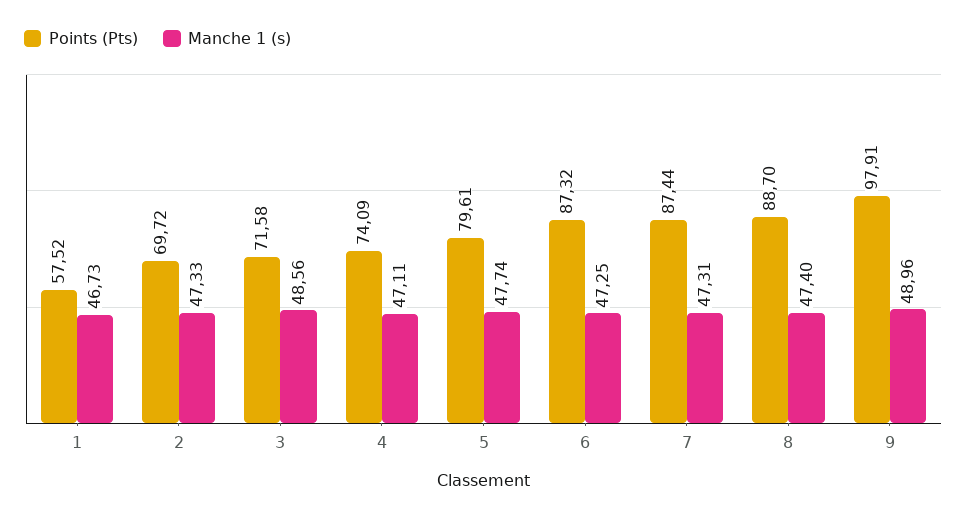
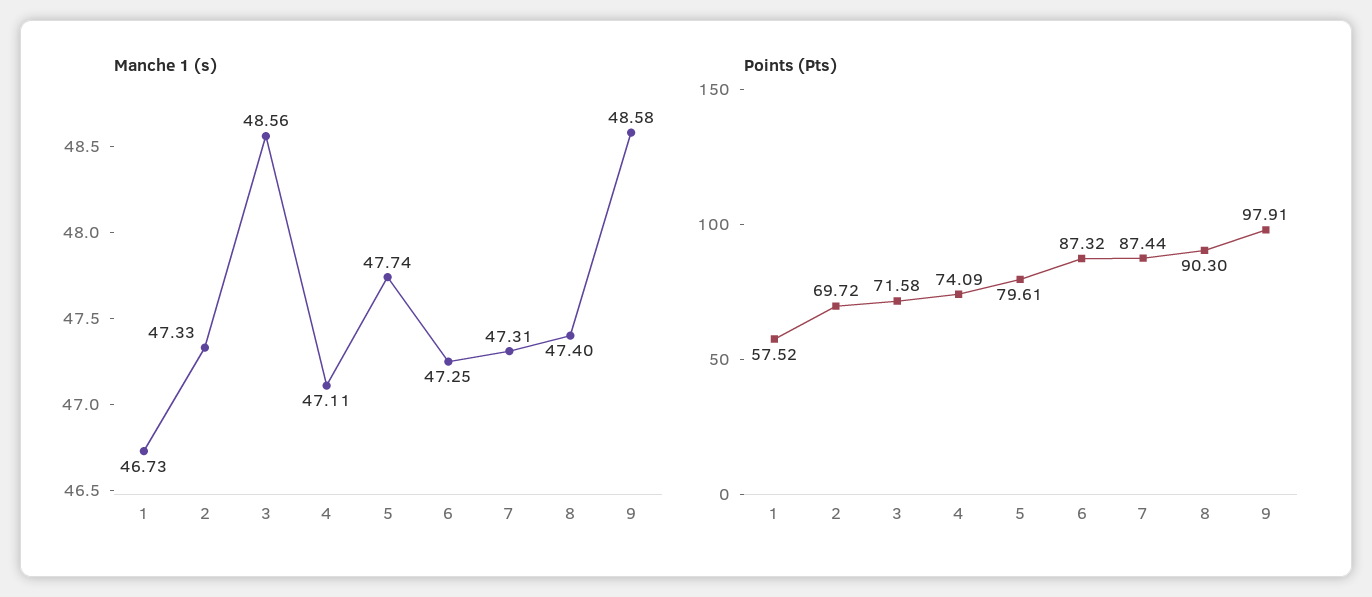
Points (Pts), 8: 88.7 -> 90.3
Manche 1 (s), 9: 48.96 -> 48.58

